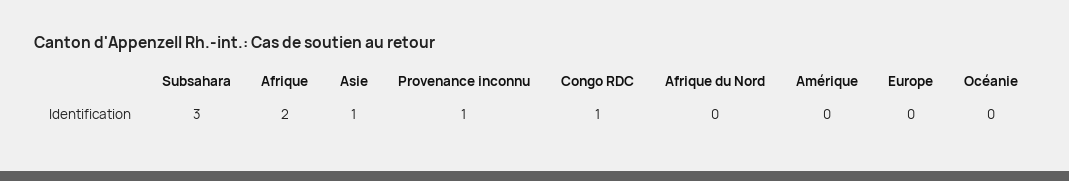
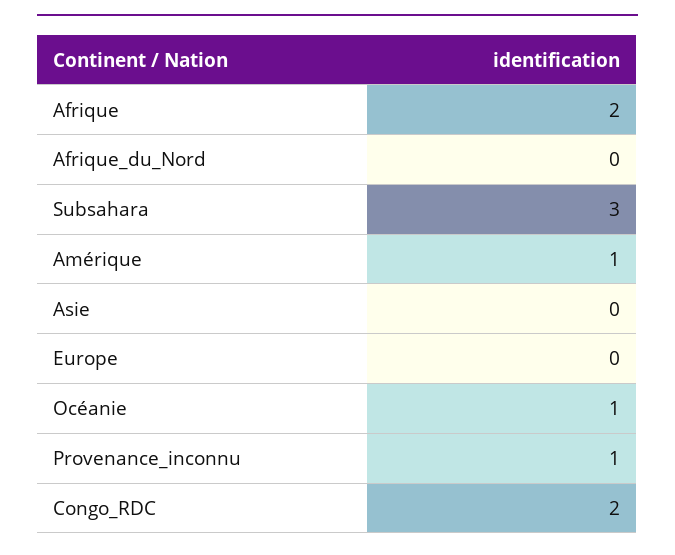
Asie: 1 -> 0
Congo RDC: 1 -> 2
Amérique: 0 -> 1
Océanie: 0 -> 1

